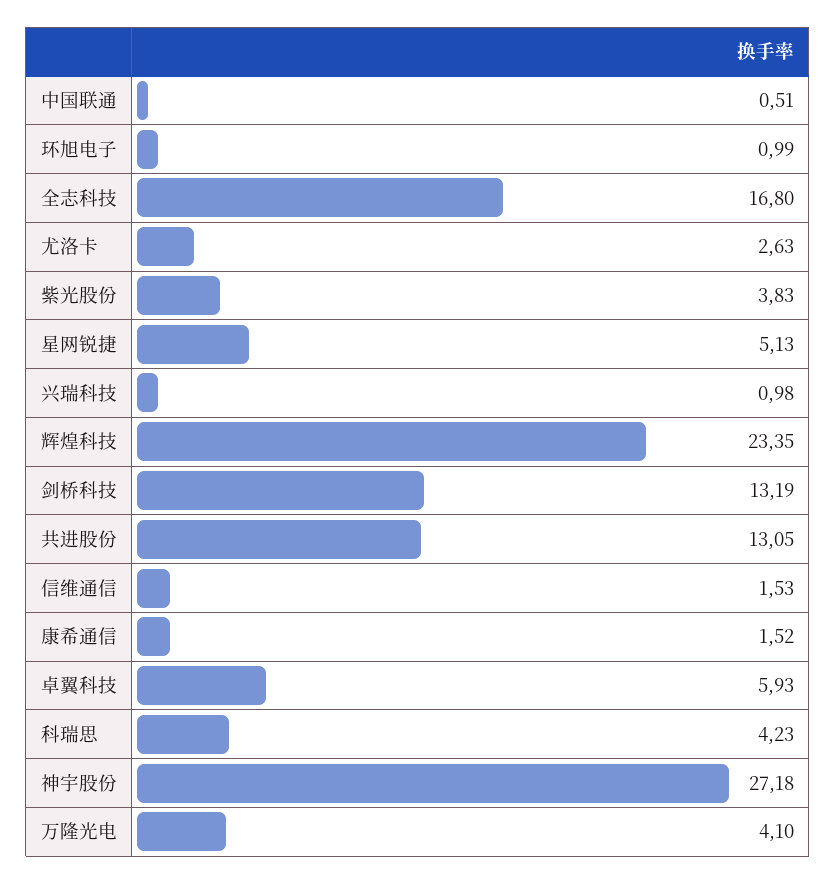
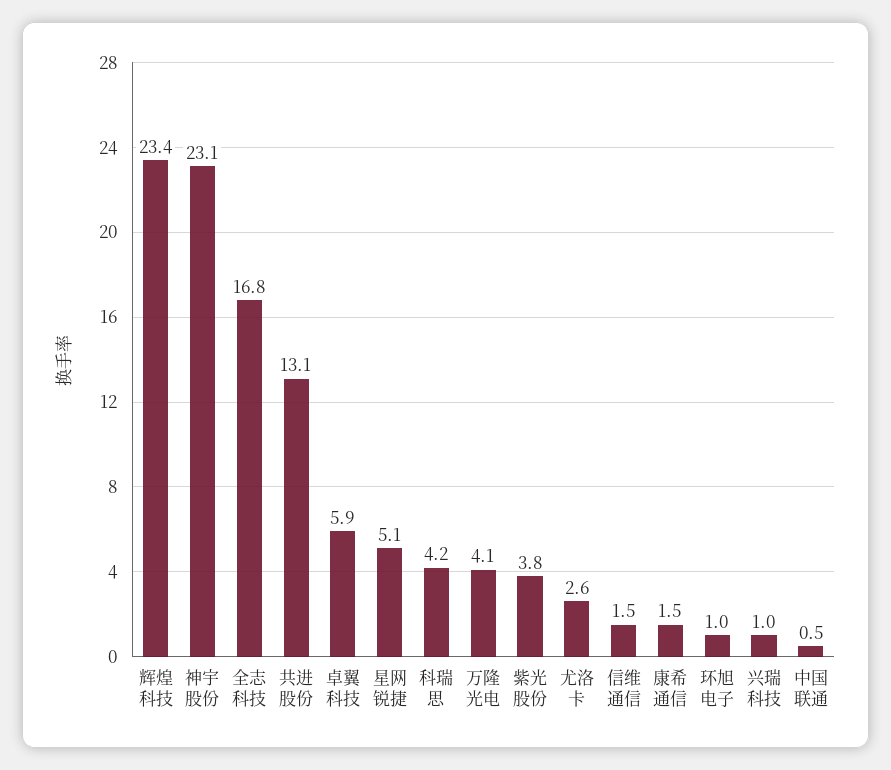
剑桥科技: 13.19 -> none
神宇股份: 27.18 -> 23.1

